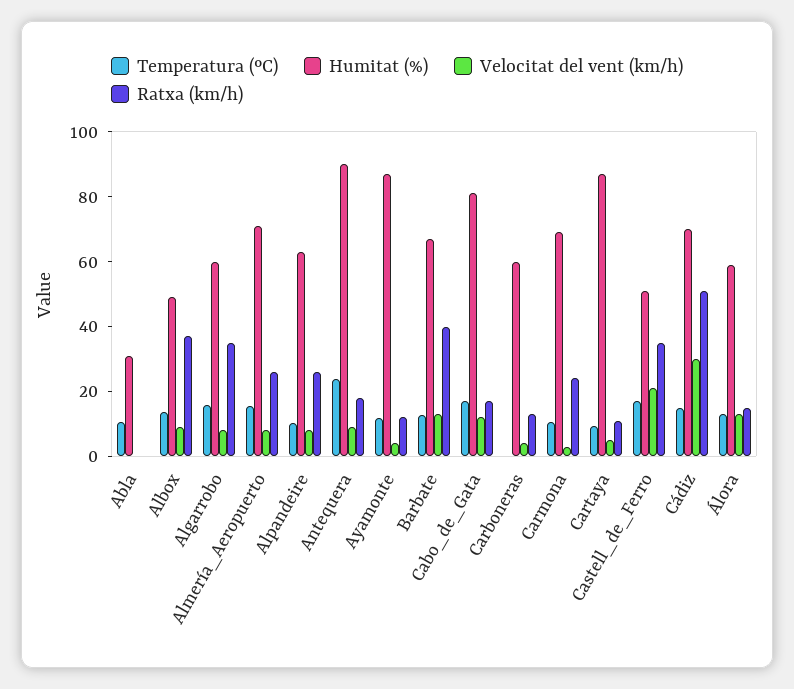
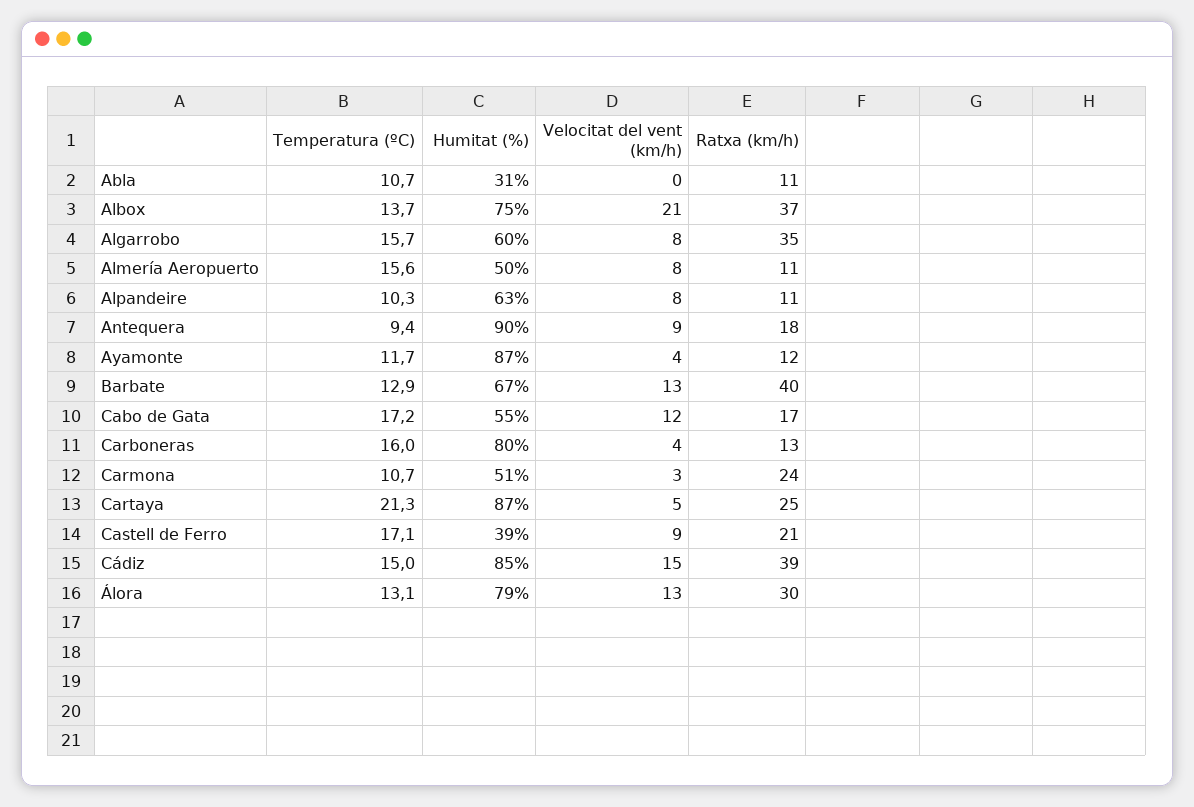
Ratxa (km/h), Abla: 0 -> 11
Humitat (%), Albox: 50 -> 75
Velocitat del vent (km/h), Albox: 10 -> 21
Humitat (%), Almería_Aeropuerto: 70 -> 50
Ratxa (km/h), Almería_Aeropuerto: 25 -> 11
Ratxa (km/h), Alpandeire: 25 -> 11
Temperatura (ºC), Antequera: 25 -> 9.4
Humitat (%), Cabo_de_Gata: 80 -> 55
Temperatura (ºC), Carboneras: 0 -> 16
Humitat (%), Carboneras: 60 -> 80
Humitat (%), Carmona: 70 -> 51
Temperatura (ºC), Cartaya: 10 -> 21.3
Ratxa (km/h), Cartaya: 10 -> 25
Humitat (%), Castell_de_Ferro: 50 -> 39
Velocitat del vent (km/h), Castell_de_Ferro: 20 -> 9
Ratxa (km/h), Castell_de_Ferro: 35 -> 21
Humitat (%), Cádiz: 70 -> 85
Velocitat del vent (km/h), Cádiz: 30 -> 15
Ratxa (km/h), Cádiz: 50 -> 39
Humitat (%), Álora: 60 -> 79
Ratxa (km/h), Álora: 15 -> 30

